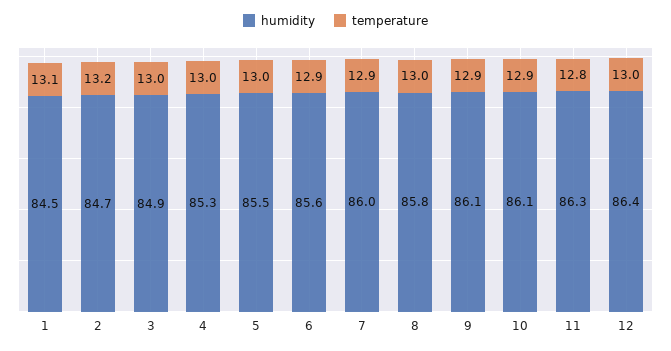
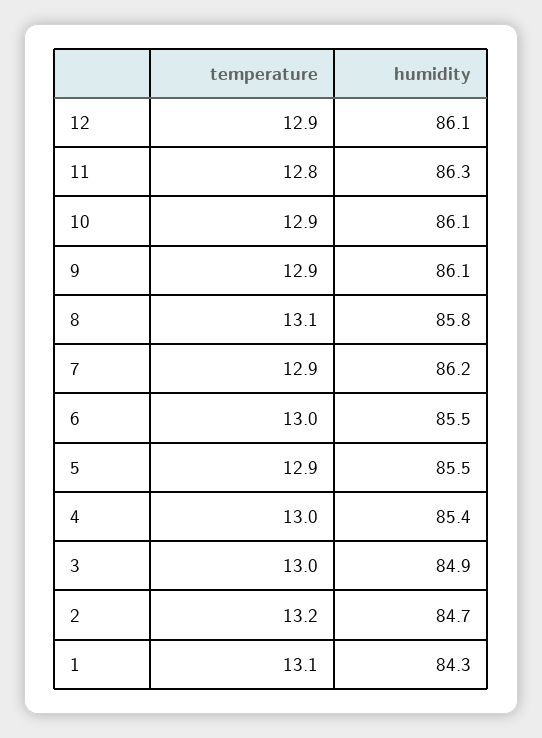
humidity, 1: 84.5 -> 84.3
humidity, 4: 85.3 -> 85.4
temperature, 5: 13 -> 12.9
humidity, 6: 85.6 -> 85.5
temperature, 6: 12.9 -> 13
humidity, 7: 86 -> 86.2
temperature, 8: 13 -> 13.1
humidity, 12: 86.4 -> 86.1
temperature, 12: 13 -> 12.9

